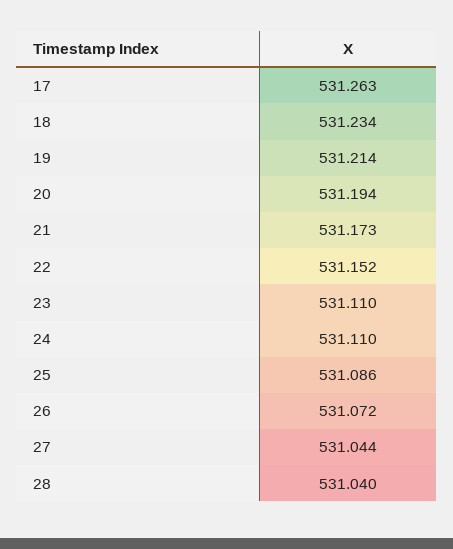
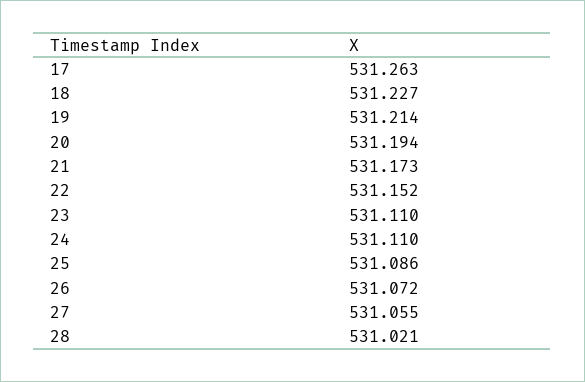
18: 531.234 -> 531.227
27: 531.044 -> 531.055
28: 531.04 -> 531.021

